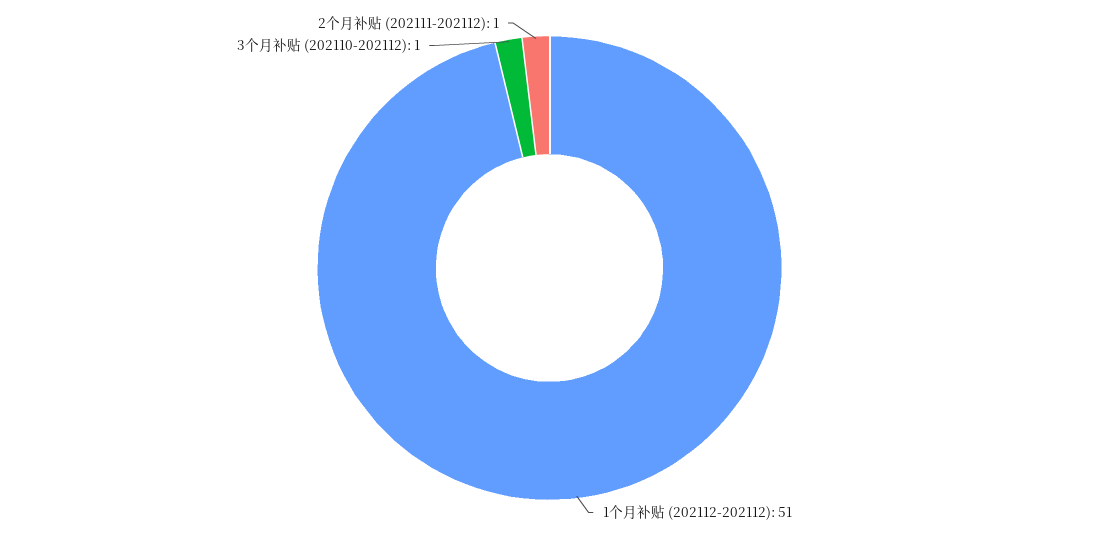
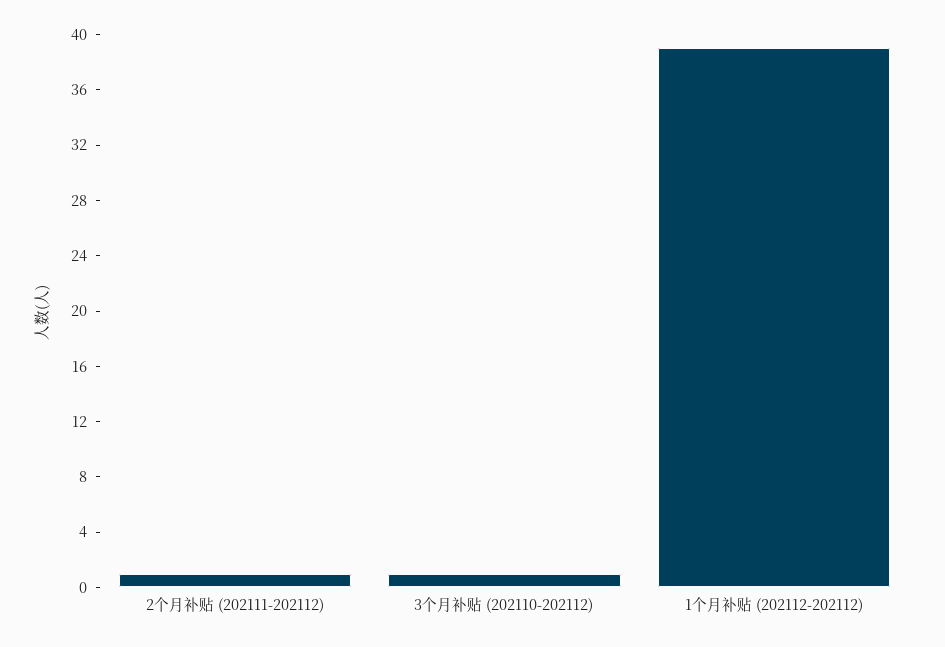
1个月补贴 (202112-202112): 51 -> 39

